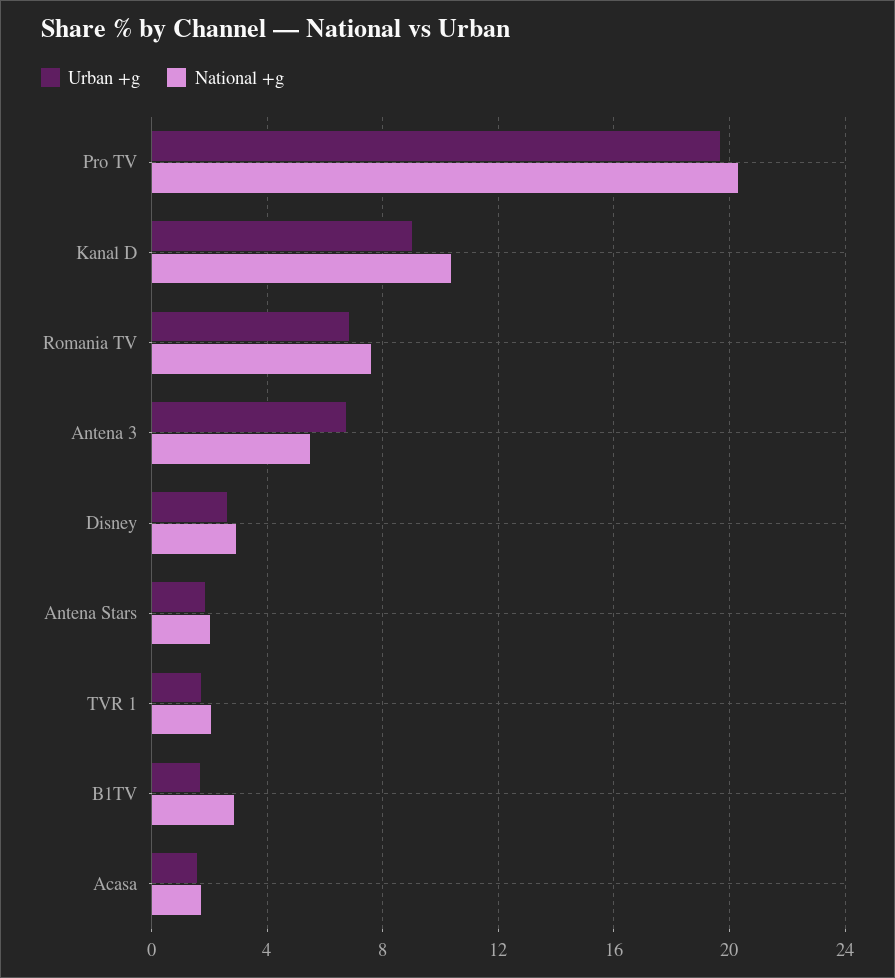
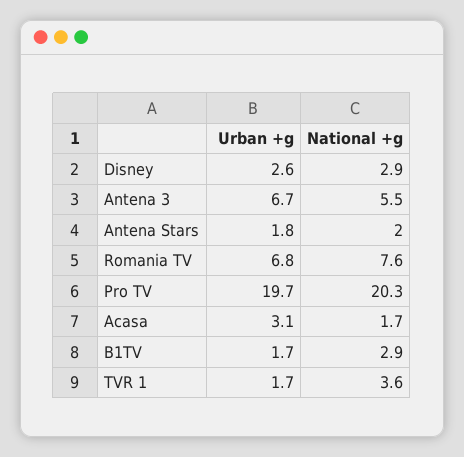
Urban +g, Kanal D: 9 -> none
National +g, Kanal D: 10.5 -> none
National +g, TVR 1: 2 -> 3.6
Urban +g, Acasa: 1.5 -> 3.1

